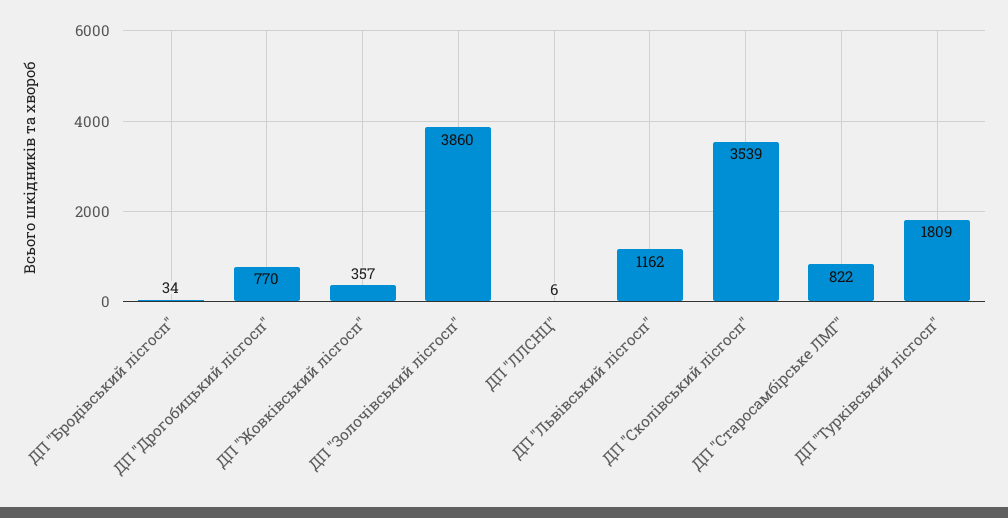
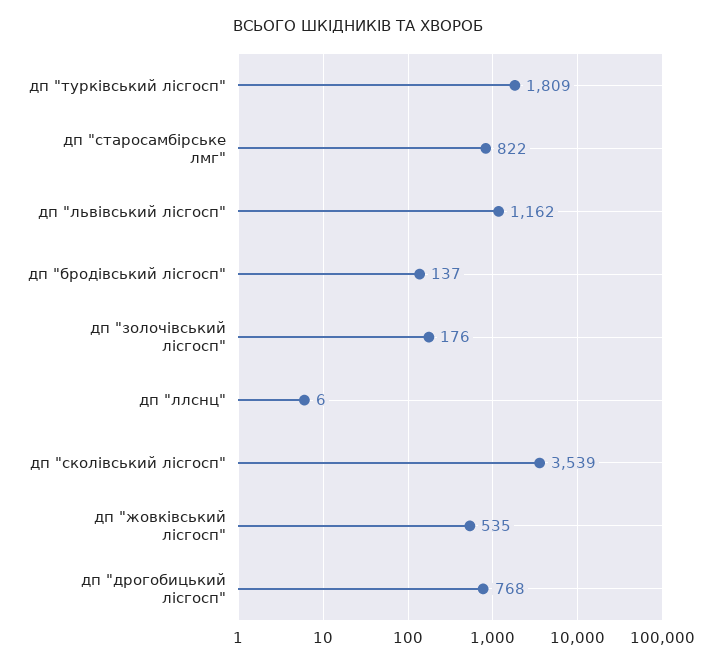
ДП "Бродівський лісгосп": 34 -> 137
ДП "Дрогобицький лісгосп": 770 -> 768
ДП "Жовківський лісгосп": 357 -> 535
ДП "Золочівський лісгосп": 3860 -> 176

